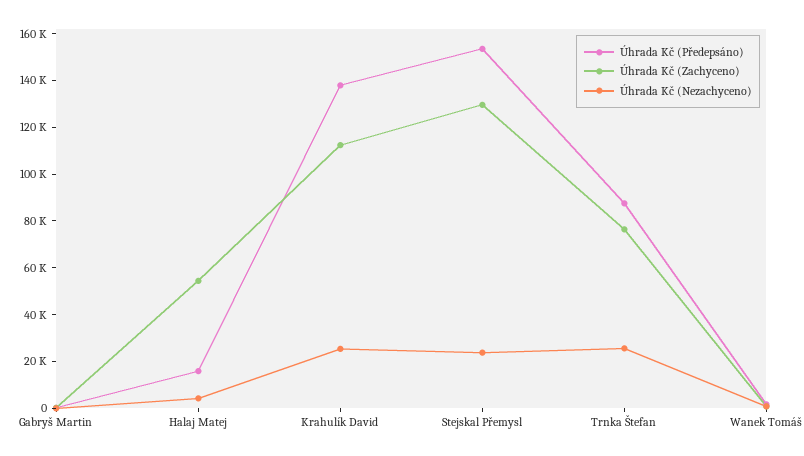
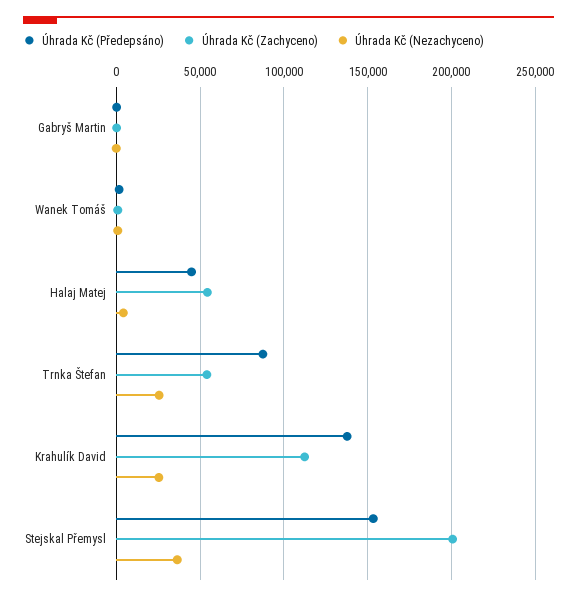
Úhrada Kč (Předepsáno), Halaj Matej: 15000 -> 45000
Úhrada Kč (Zachyceno), Stejskal Přemysl: 130000 -> 200000
Úhrada Kč (Nezachyceno), Stejskal Přemysl: 25000 -> 35000
Úhrada Kč (Zachyceno), Trnka Štefan: 75000 -> 55000

